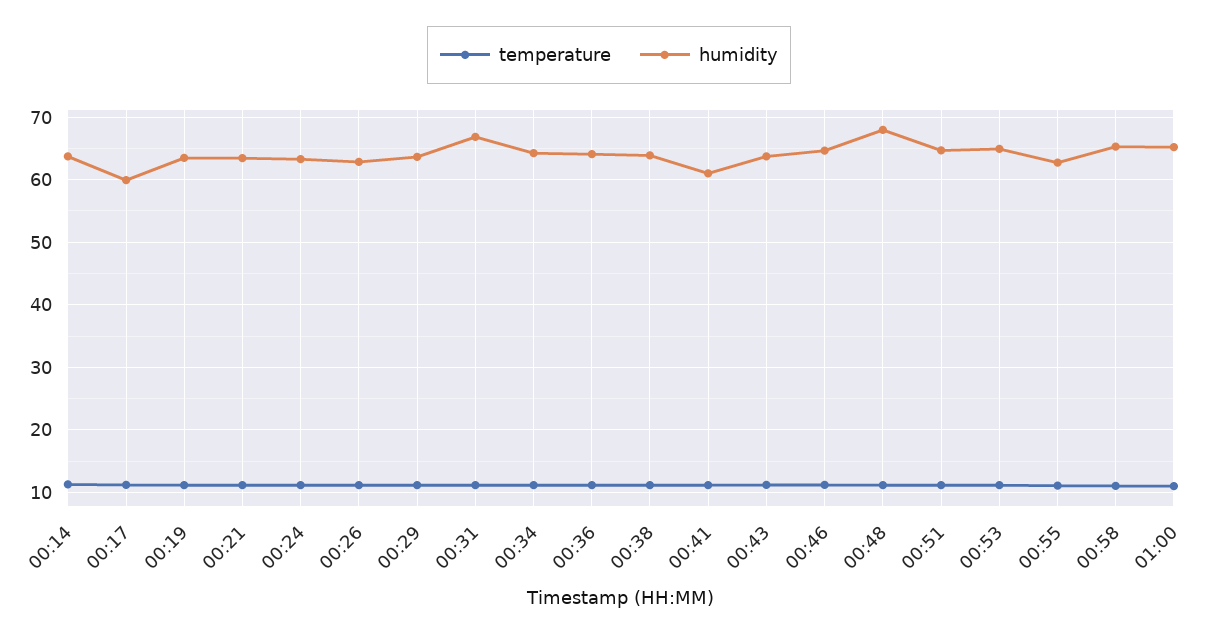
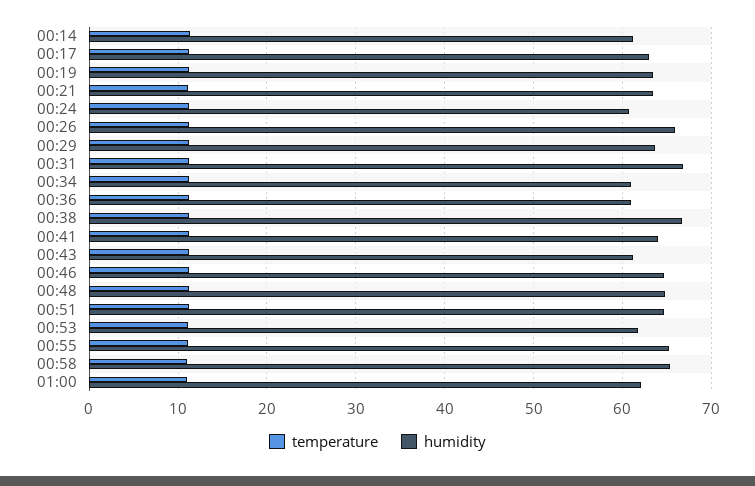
humidity, 00:14: 64 -> 61
humidity, 00:17: 60 -> 63
humidity, 00:24: 63 -> 61
humidity, 00:26: 63 -> 66
humidity, 00:34: 64 -> 61
humidity, 00:36: 64 -> 61
humidity, 00:38: 64 -> 67
humidity, 00:41: 61 -> 64
humidity, 00:43: 64 -> 61
humidity, 00:48: 68 -> 65
humidity, 00:53: 65 -> 62
humidity, 00:55: 63 -> 65
humidity, 01:00: 65 -> 62

